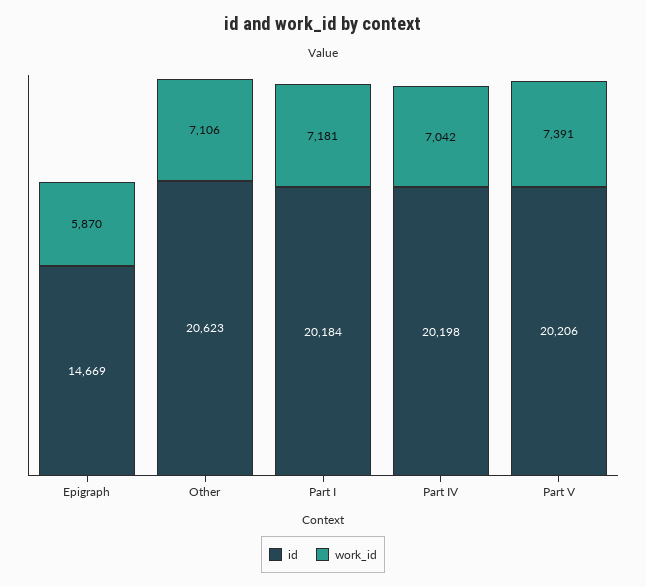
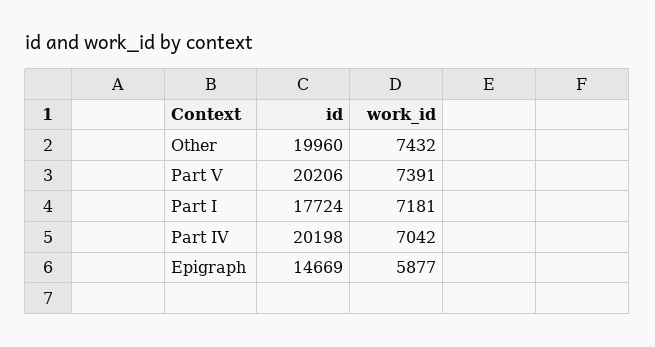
work_id, Epigraph: 5870 -> 5877
id, Other: 20623 -> 19960
work_id, Other: 7106 -> 7432
id, Part I: 20184 -> 17724

